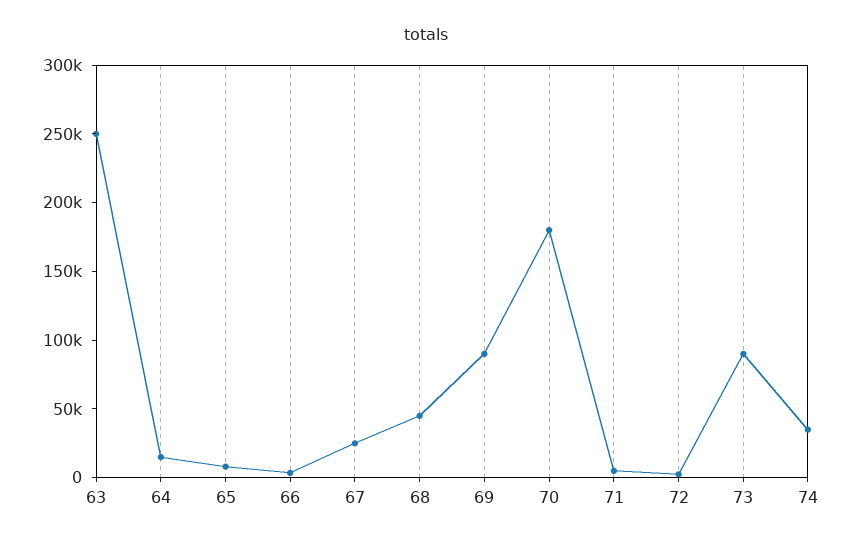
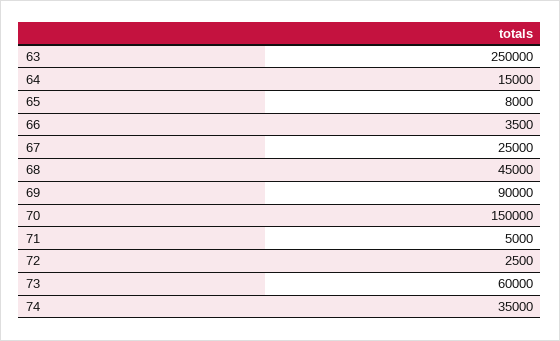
70: 180000 -> 150000
73: 90000 -> 60000

